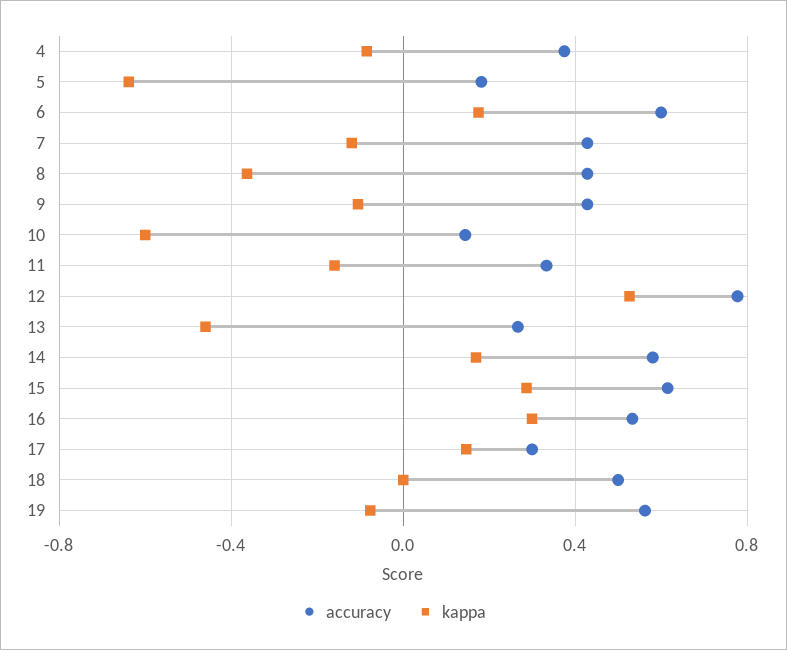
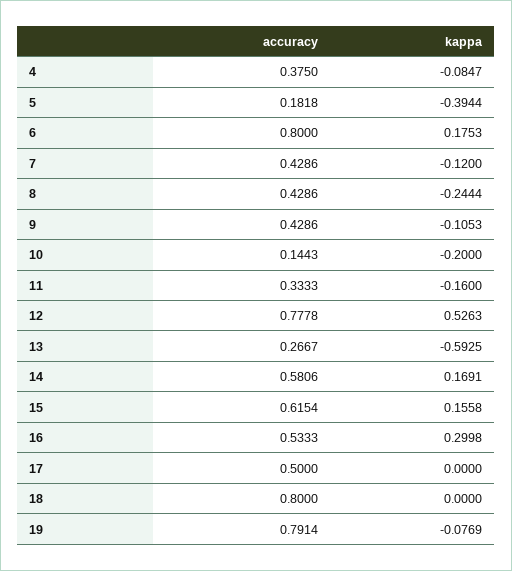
kappa, 5: -0.65 -> -0.3944
accuracy, 6: 0.6 -> 0.8
kappa, 8: -0.35 -> -0.2444
kappa, 10: -0.6 -> -0.2
kappa, 13: -0.45 -> -0.5925
kappa, 15: 0.3 -> 0.1558
accuracy, 17: 0.3 -> 0.5
kappa, 17: 0.15 -> 0
accuracy, 18: 0.5 -> 0.8
accuracy, 19: 0.55 -> 0.7914

